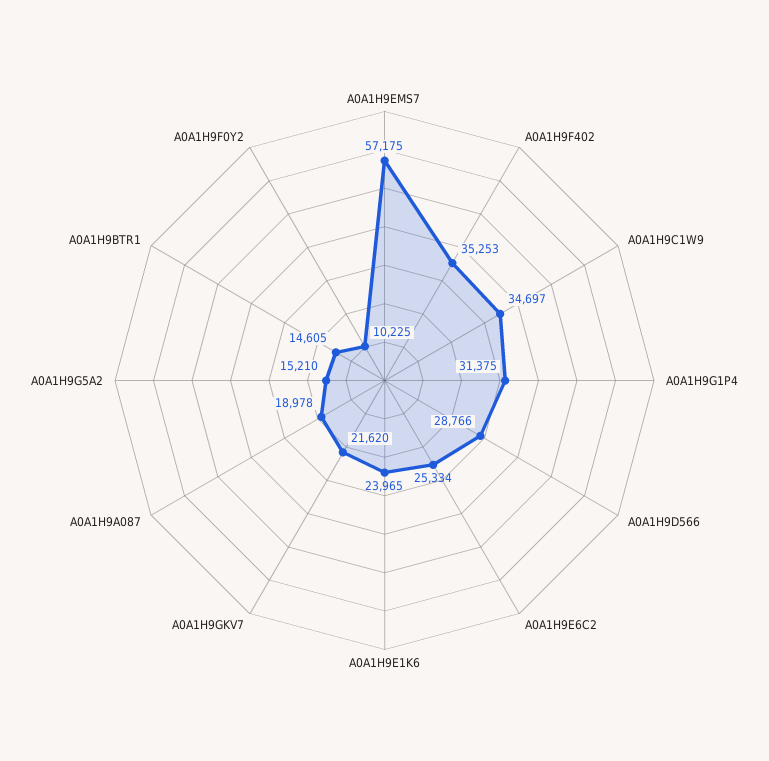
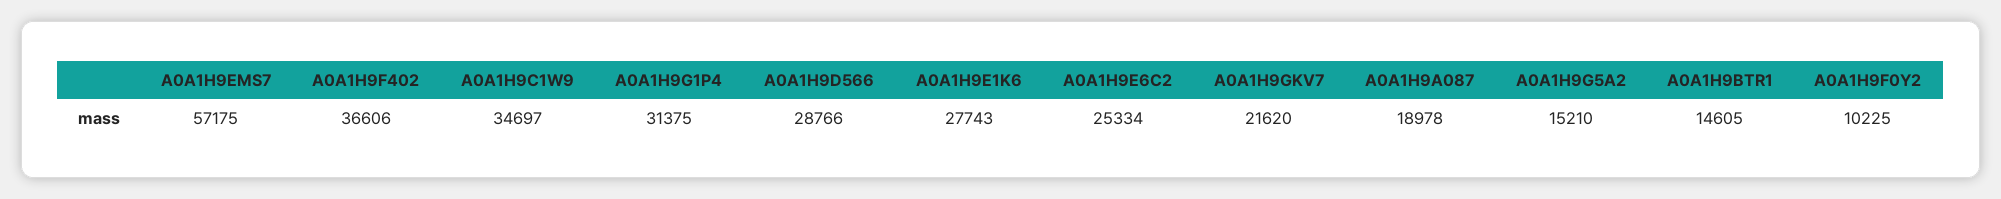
A0A1H9F402: 35253 -> 36606
A0A1H9E1K6: 23965 -> 27743

